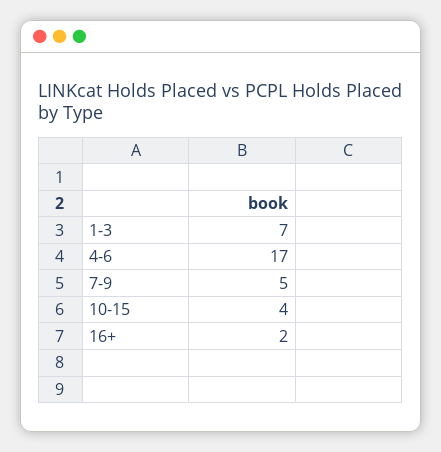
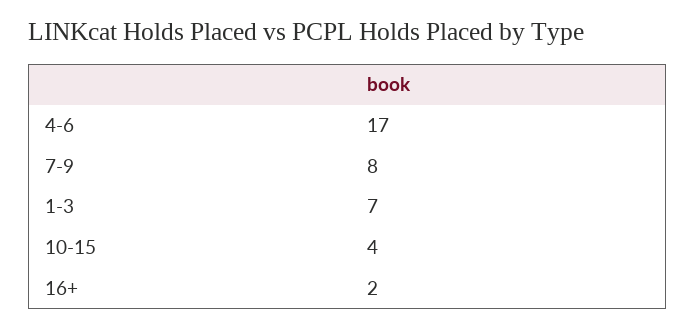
7-9: 5 -> 8

